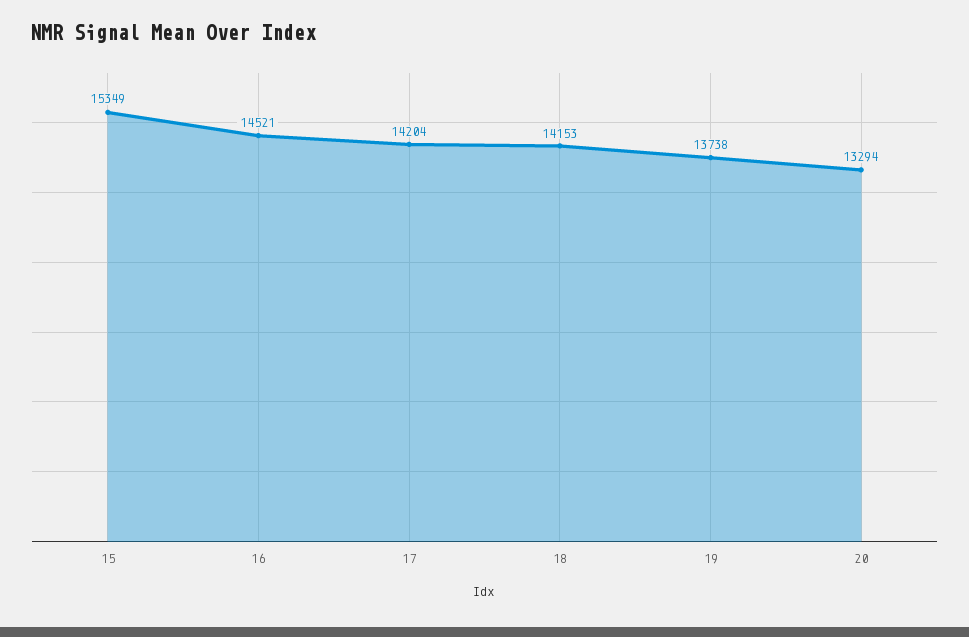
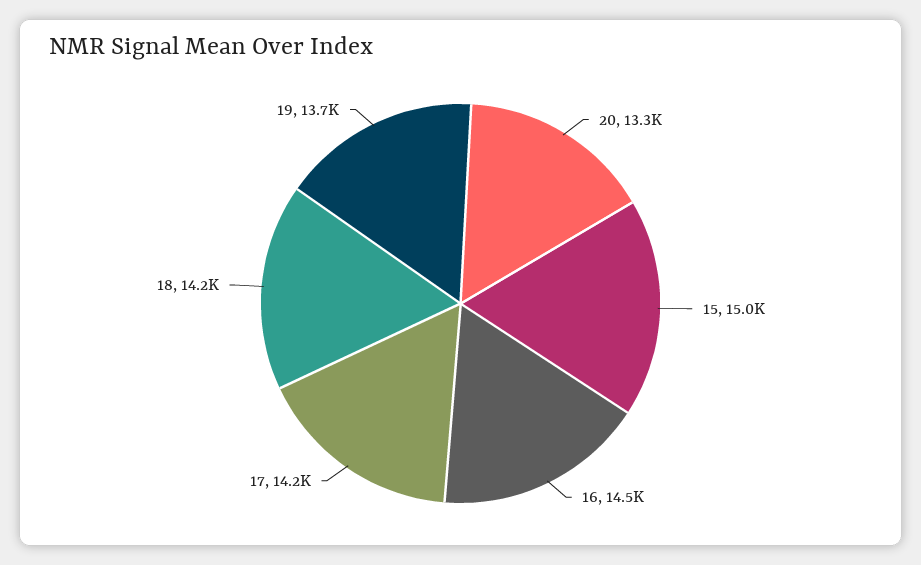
15: 15349 -> 15000

